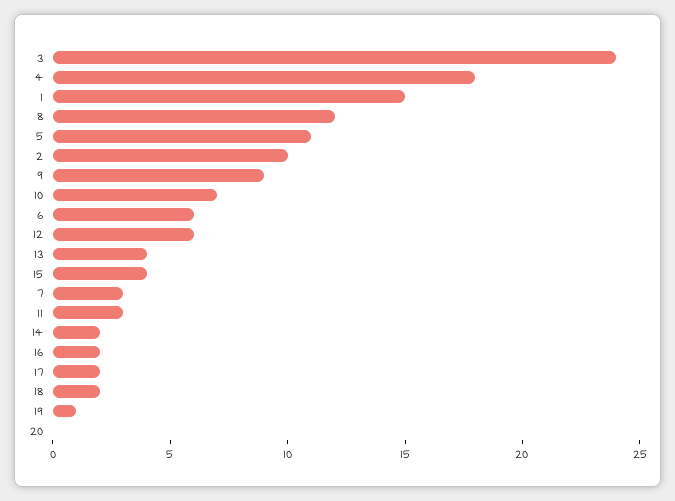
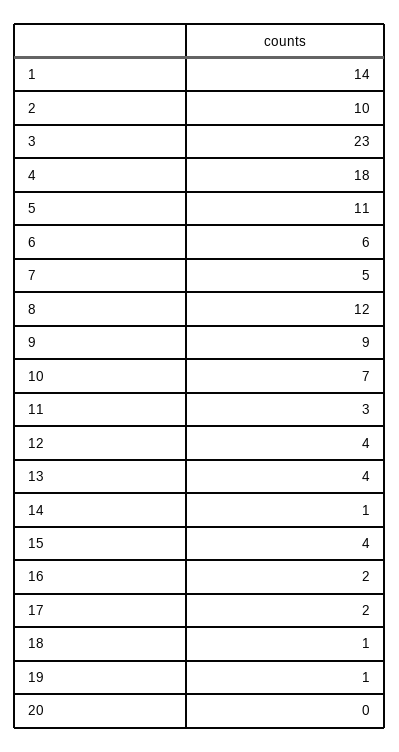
3: 24 -> 23
1: 15 -> 14
12: 6 -> 4
7: 3 -> 5
14: 2 -> 1
18: 2 -> 1

